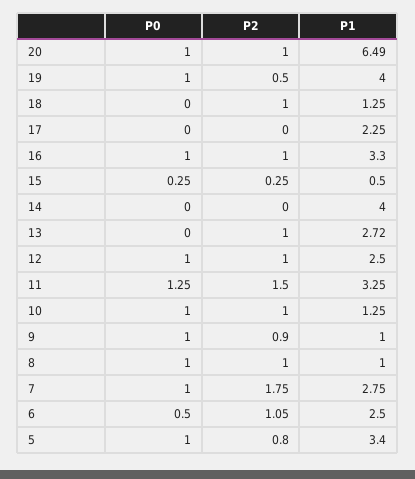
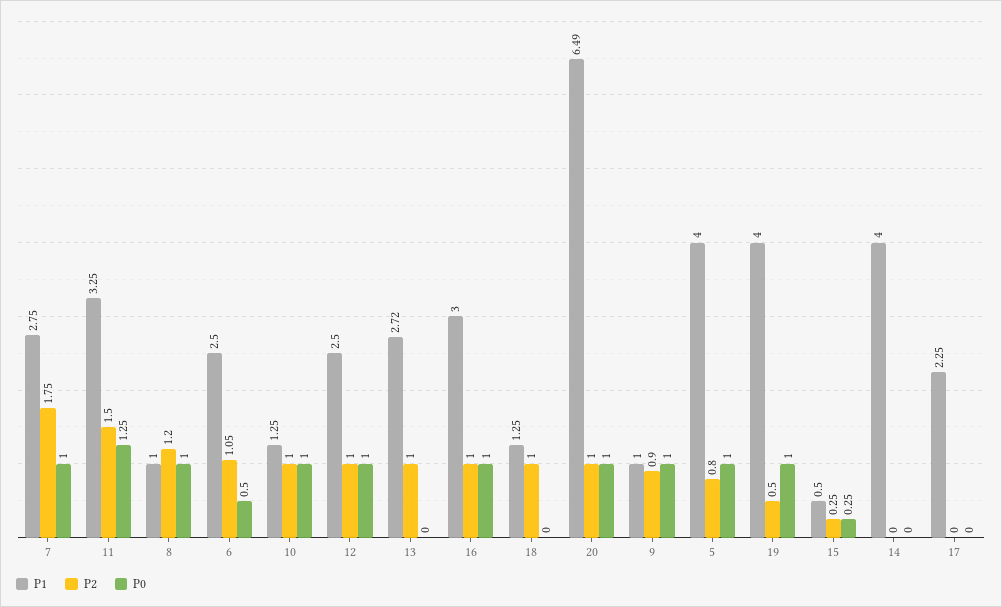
P1, 16: 3.3 -> 3
P2, 8: 1 -> 1.2
P1, 5: 3.4 -> 4

